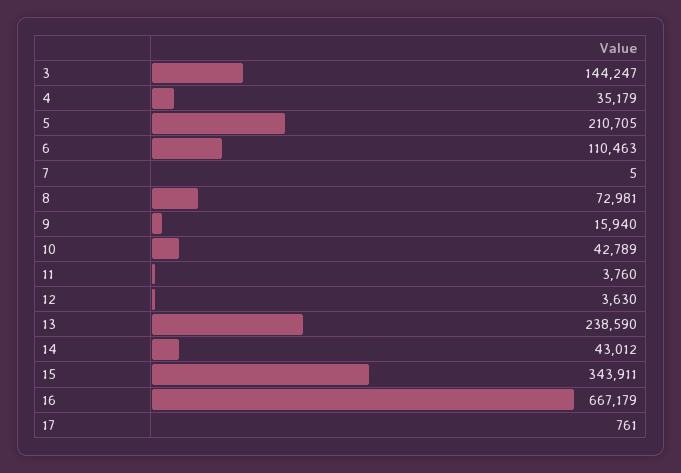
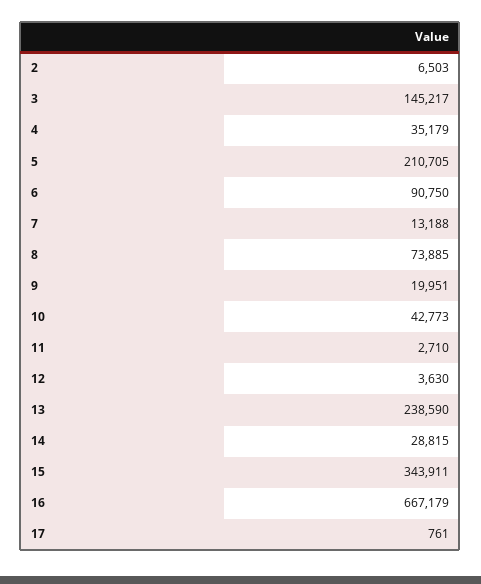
3: 144247 -> 145217
6: 110463 -> 90750
7: 5 -> 13188
8: 72981 -> 73885
9: 15940 -> 19951
10: 42789 -> 42773
11: 3760 -> 2710
14: 43012 -> 28815
2: none -> 6503

